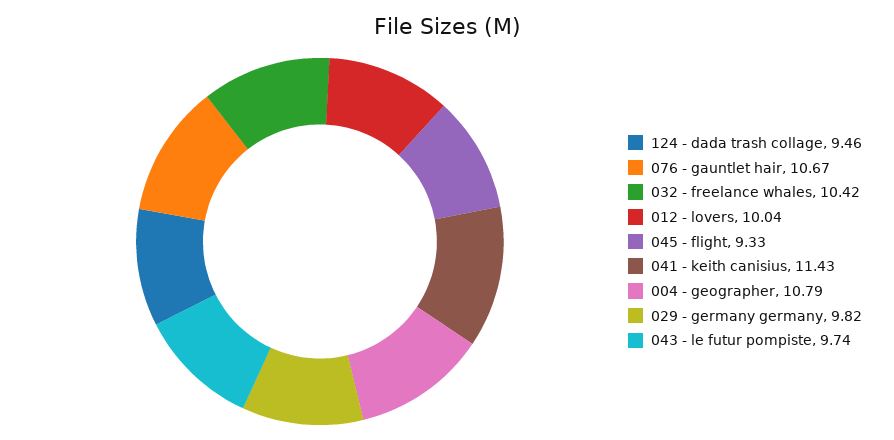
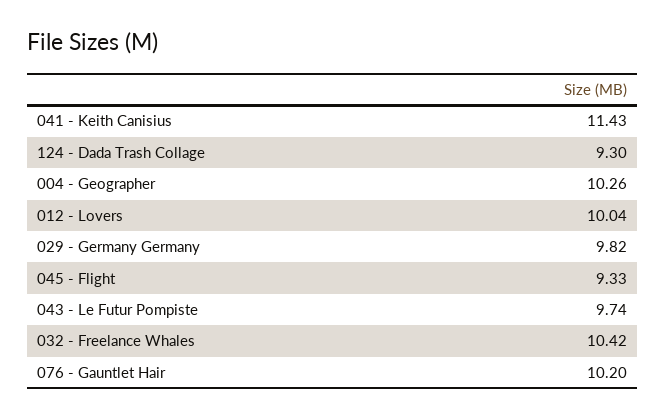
124 - dada trash collage: 9.46 -> 9.3
076 - gauntlet hair: 10.67 -> 10.2
004 - geographer: 10.79 -> 10.26

